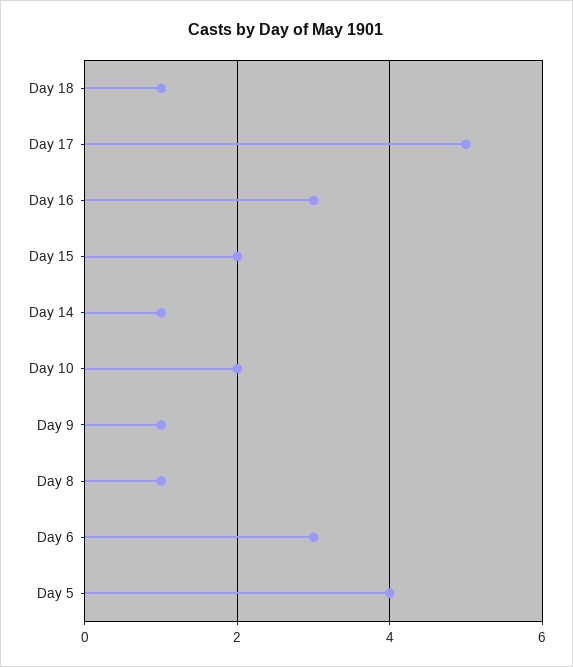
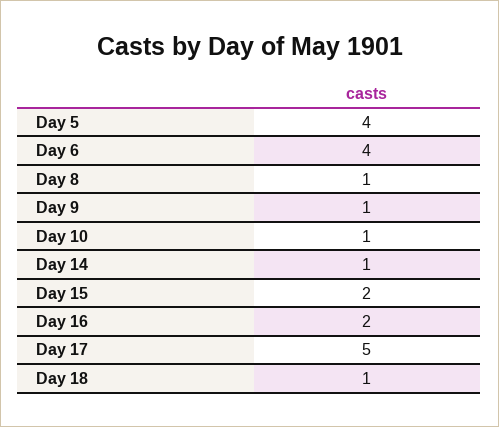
Day 16: 3 -> 2
Day 10: 2 -> 1
Day 6: 3 -> 4

